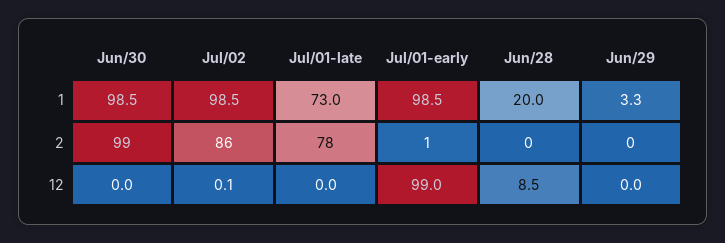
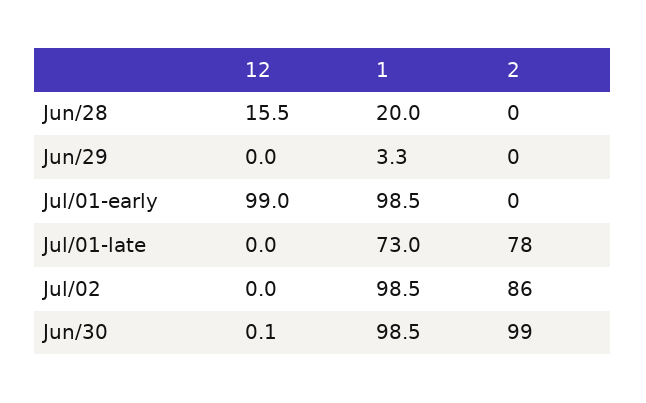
Jul/01-early, 2: 1 -> 0
Jun/30, 12: 0 -> 0.1
Jul/02, 12: 0.1 -> 0
Jun/28, 12: 8.5 -> 15.5

